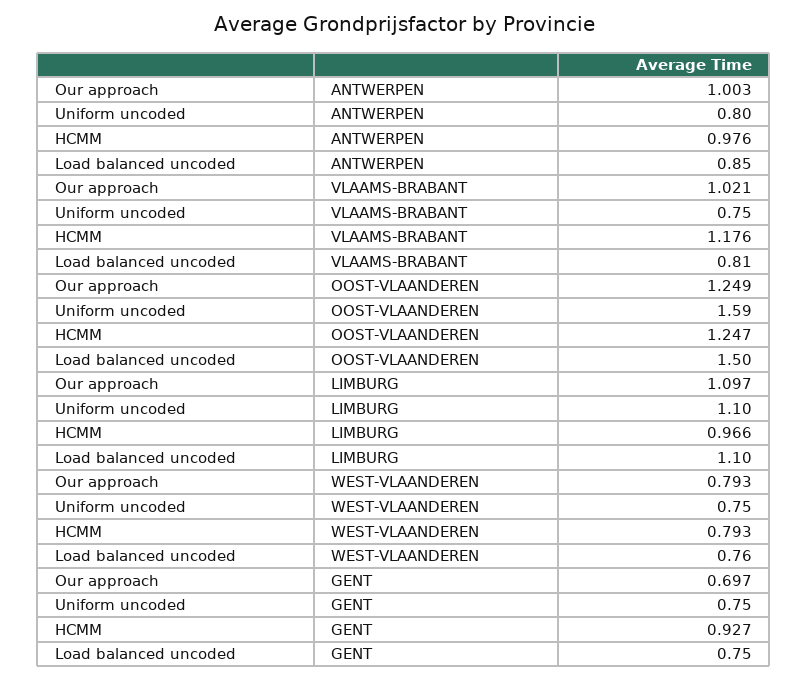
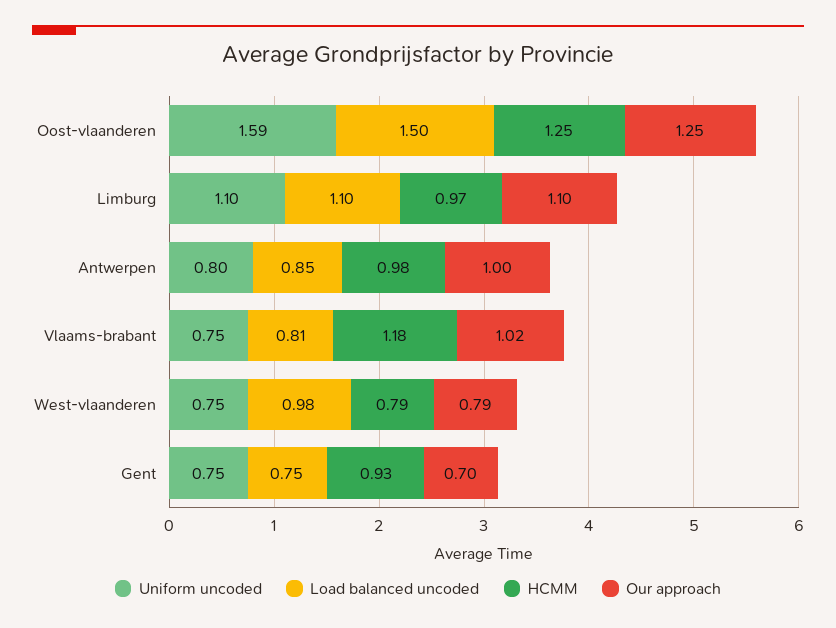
Load balanced uncoded, WEST-VLAANDEREN: 0.76 -> 0.98

